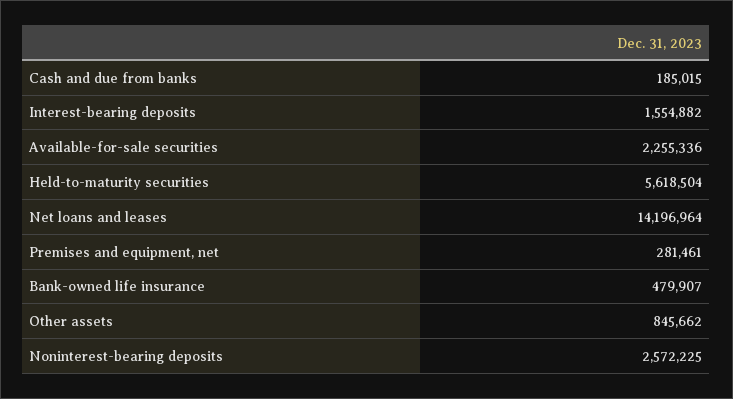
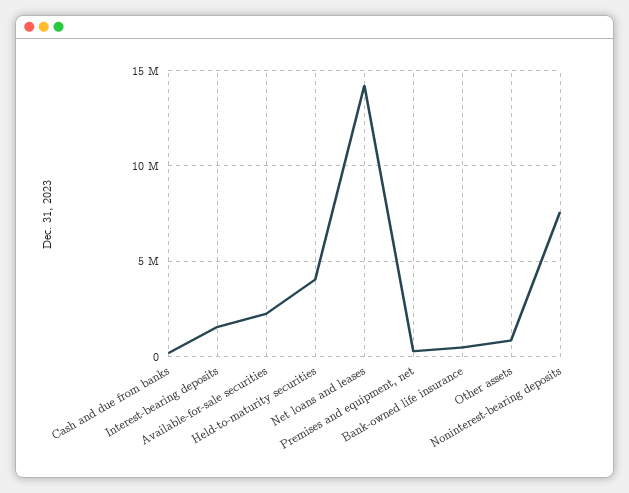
Held-to-maturity securities: 5618504 -> 4000000
Noninterest-bearing deposits: 2572225 -> 7500000

